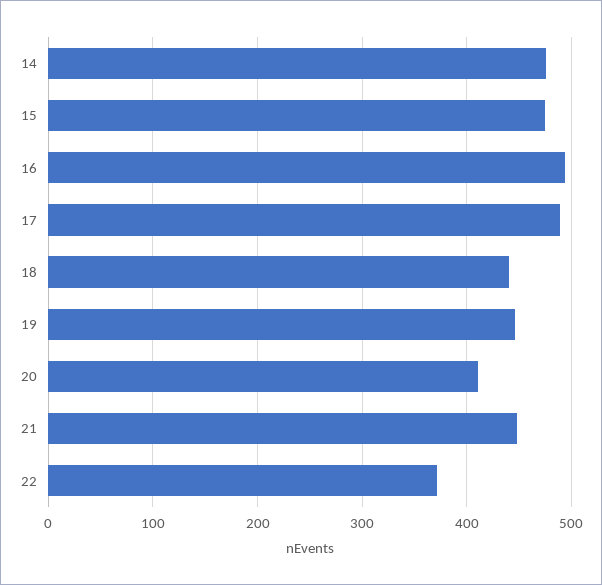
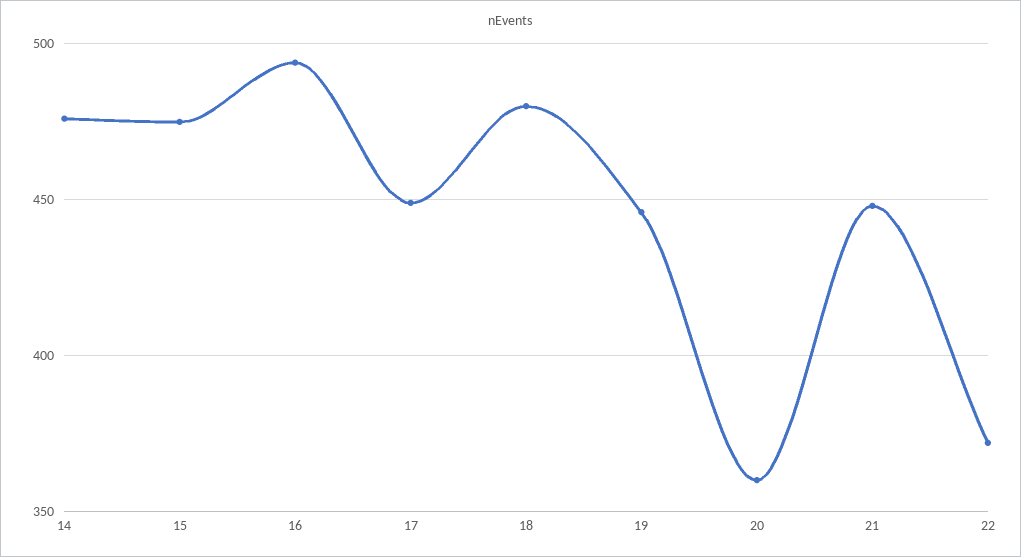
17: 490 -> 450
18: 440 -> 480
20: 410 -> 360

